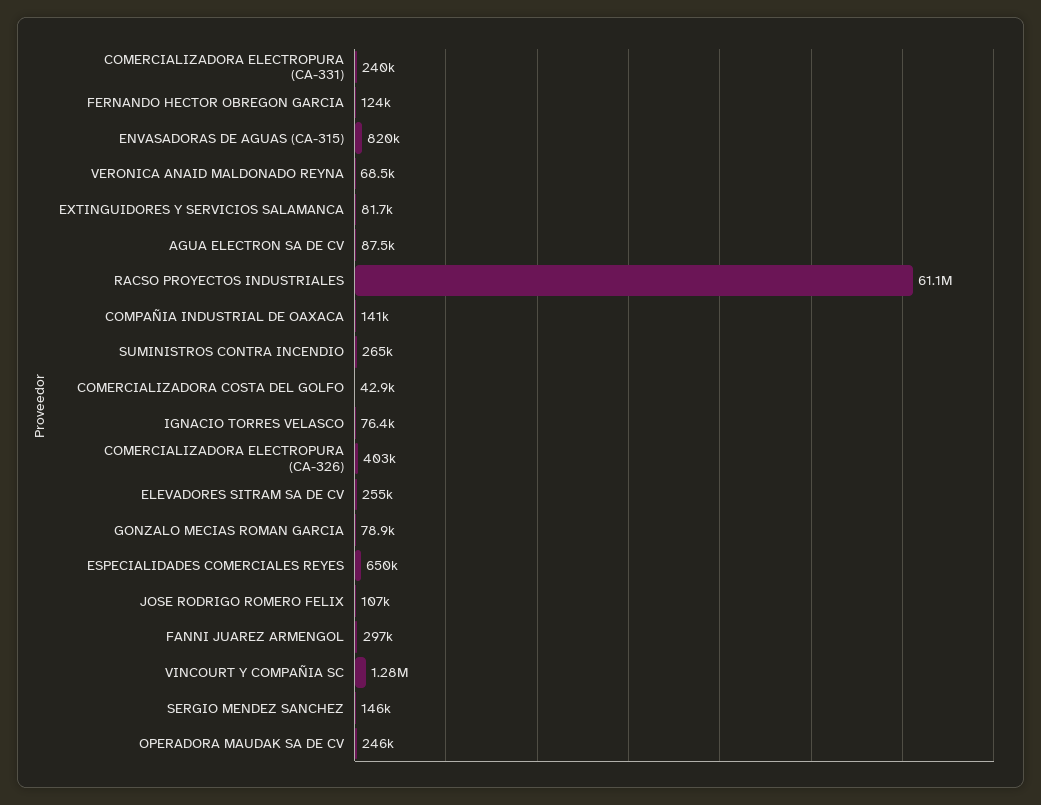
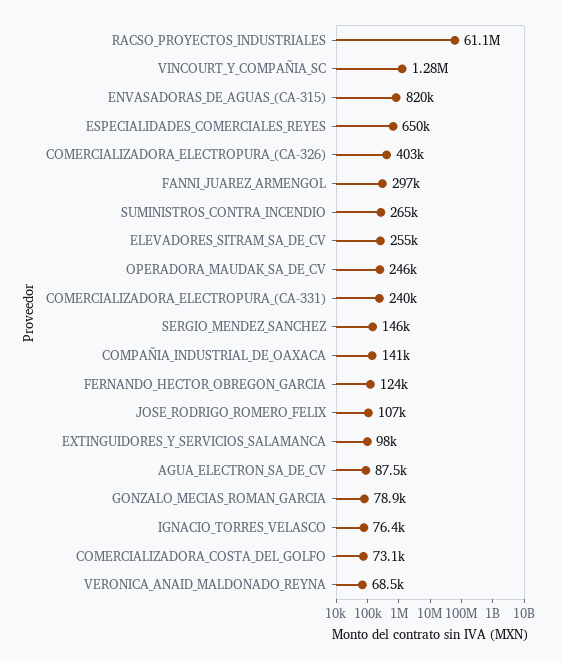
EXTINGUIDORES Y SERVICIOS SALAMANCA: 81700 -> 98000
COMERCIALIZADORA COSTA DEL GOLFO: 42900 -> 73100

